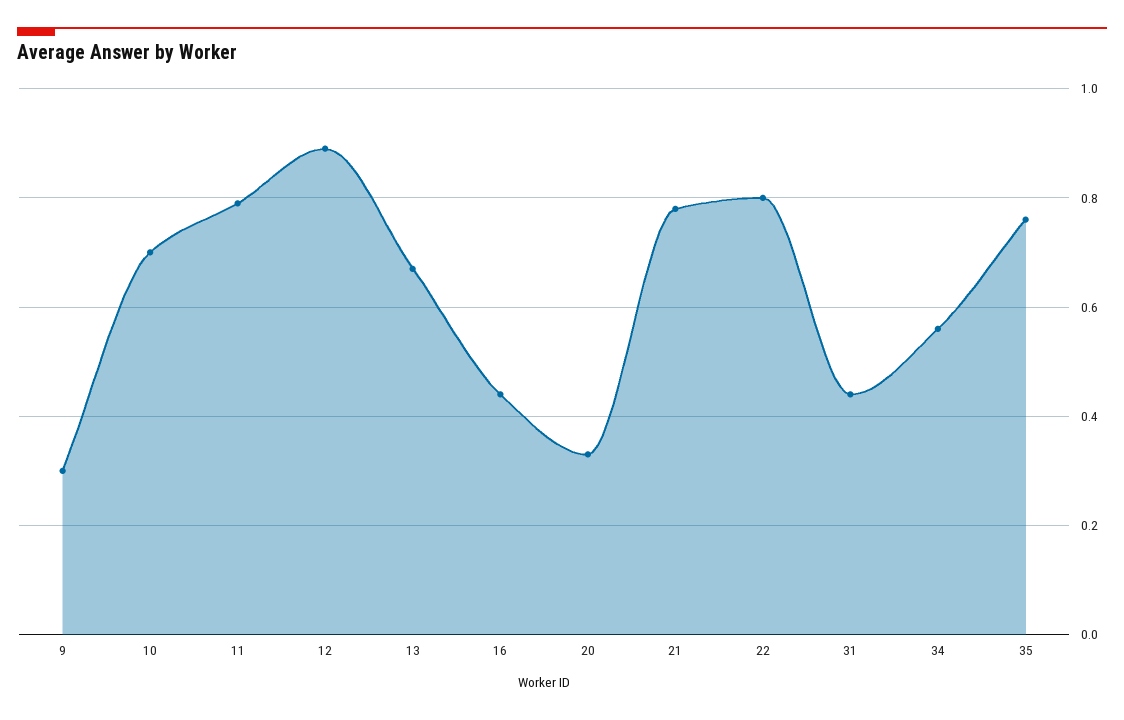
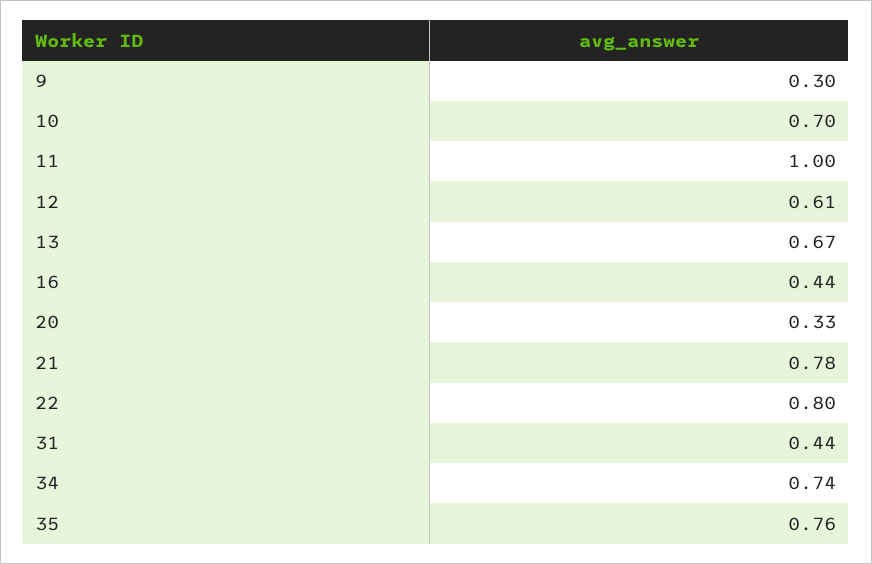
11: 0.8 -> 1
12: 0.9 -> 0.61
34: 0.55 -> 0.74

